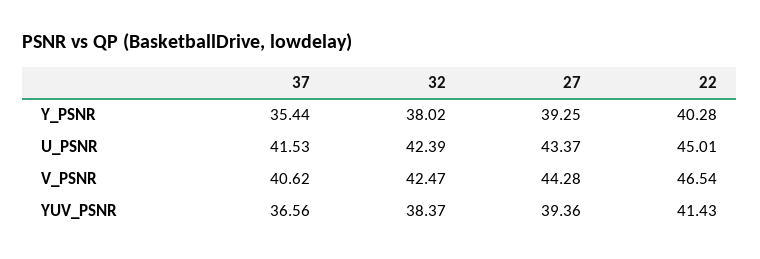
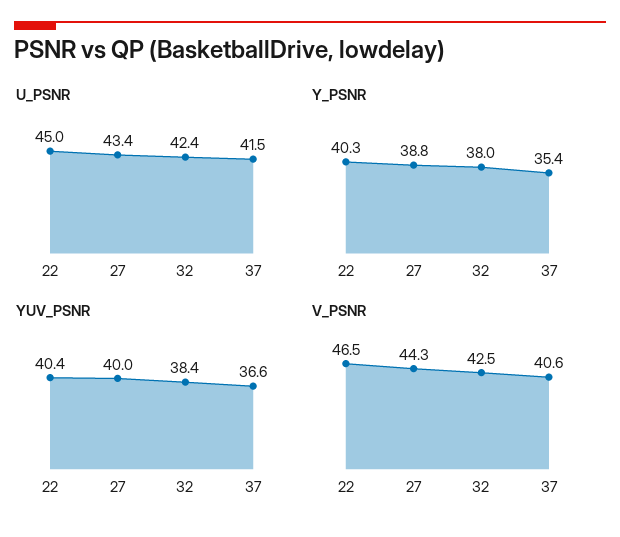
Y_PSNR, 27: 39.25 -> 38.8
YUV_PSNR, 27: 39.36 -> 40
YUV_PSNR, 22: 41.43 -> 40.4

